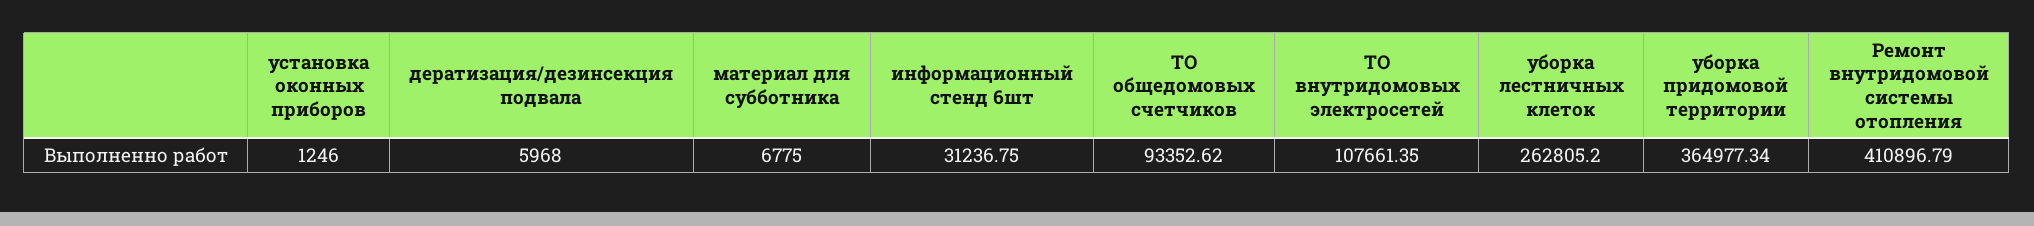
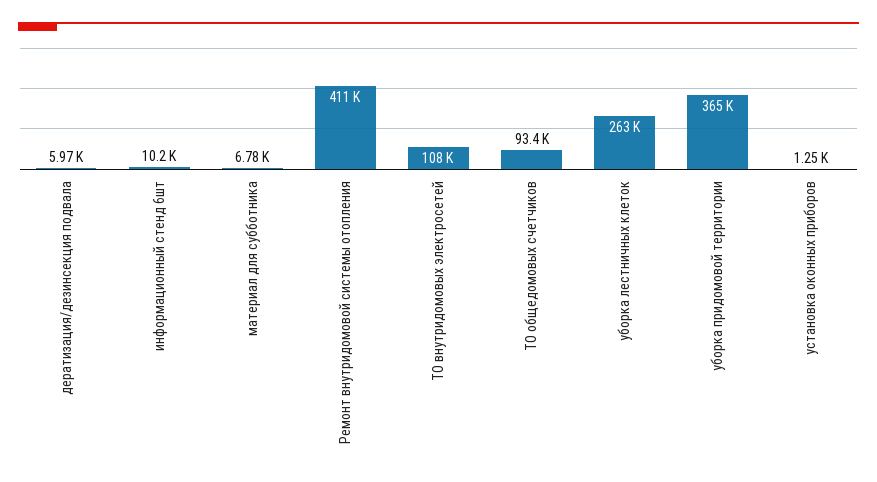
информационный стенд 6шт: 31236.75 -> 10200

